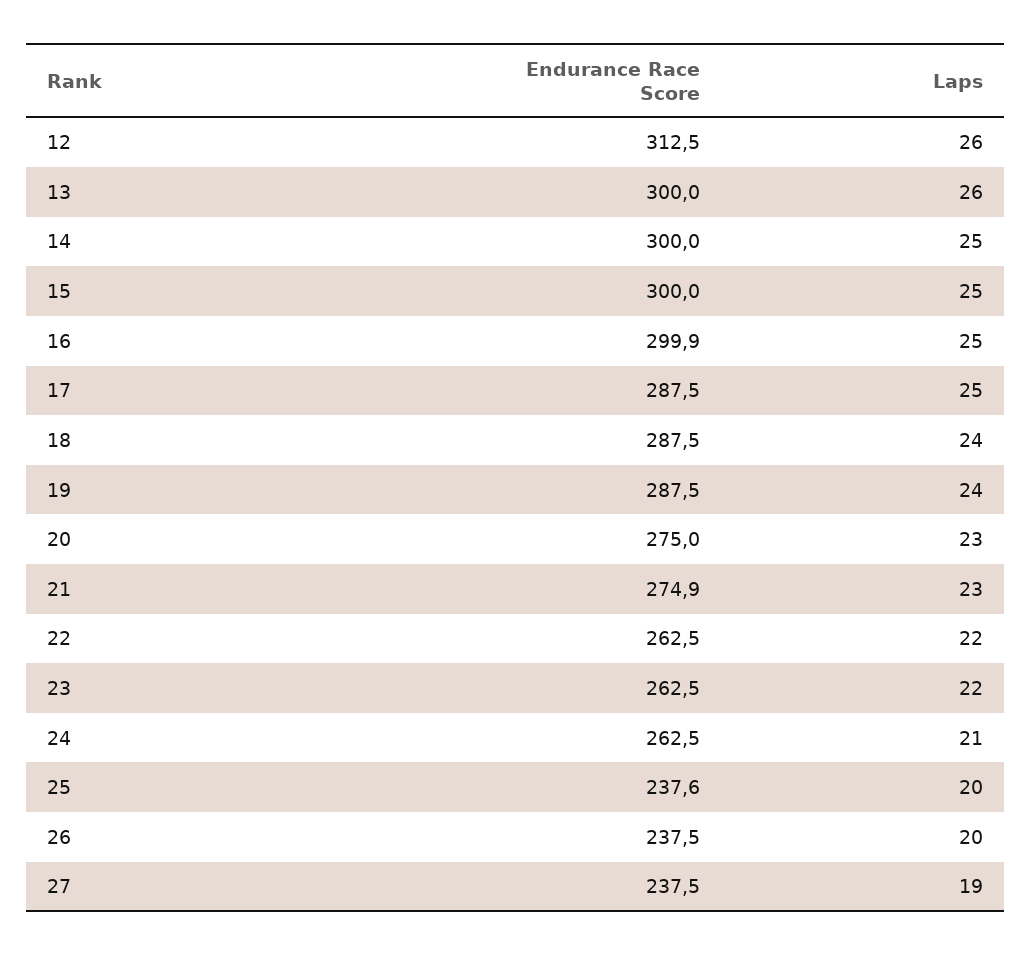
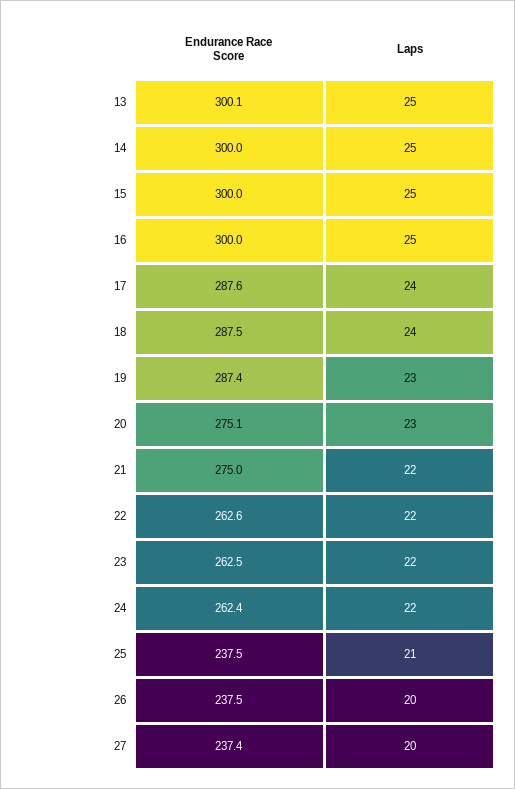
Endurance Race Score, 12: 312.5 -> none
Laps, 12: 26 -> none
Endurance Race Score, 13: 300 -> 300.1
Laps, 13: 26 -> 25
Endurance Race Score, 16: 299.9 -> 300
Endurance Race Score, 17: 287.5 -> 287.6
Laps, 17: 25 -> 24
Endurance Race Score, 19: 287.5 -> 287.4
Laps, 19: 24 -> 23
Endurance Race Score, 20: 275 -> 275.1
Endurance Race Score, 21: 274.9 -> 275
Laps, 21: 23 -> 22
Endurance Race Score, 22: 262.5 -> 262.6
Endurance Race Score, 24: 262.5 -> 262.4
Laps, 24: 21 -> 22
Endurance Race Score, 25: 237.6 -> 237.5
Laps, 25: 20 -> 21
Endurance Race Score, 27: 237.5 -> 237.4
Laps, 27: 19 -> 20

